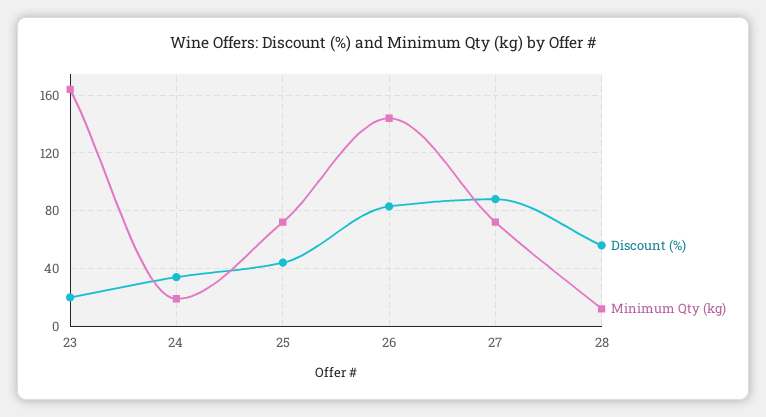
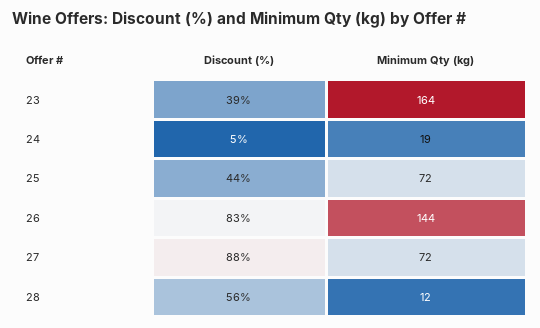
Discount (%), 23: 20 -> 39
Discount (%), 24: 35 -> 5

